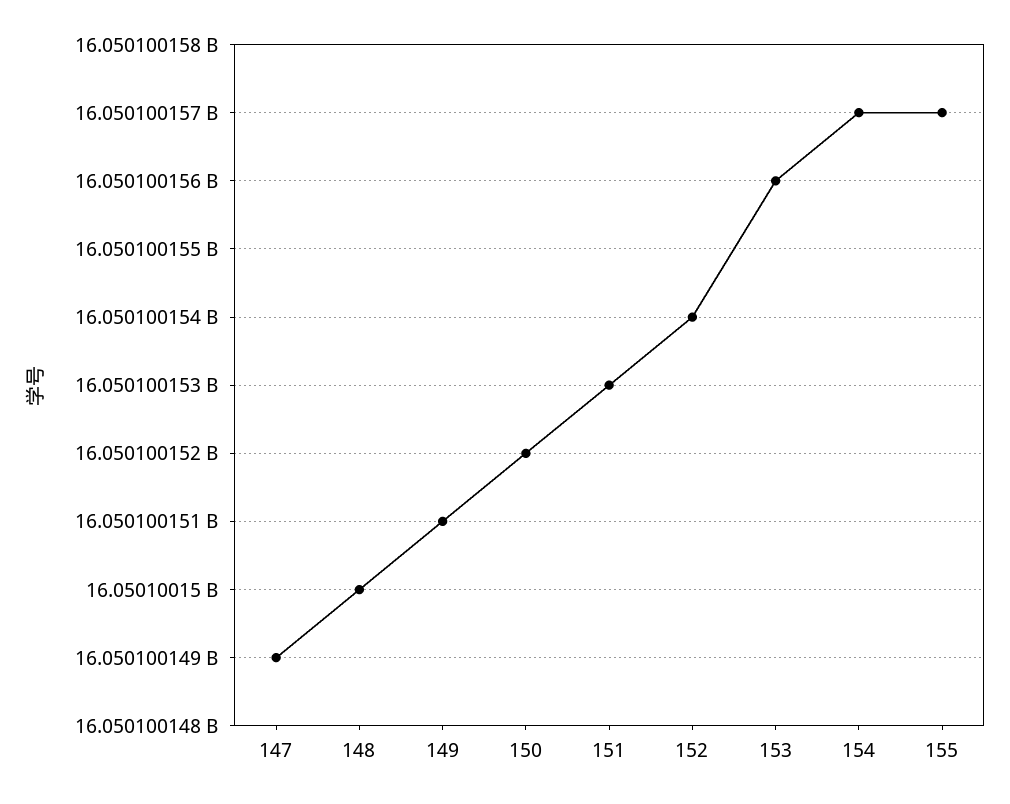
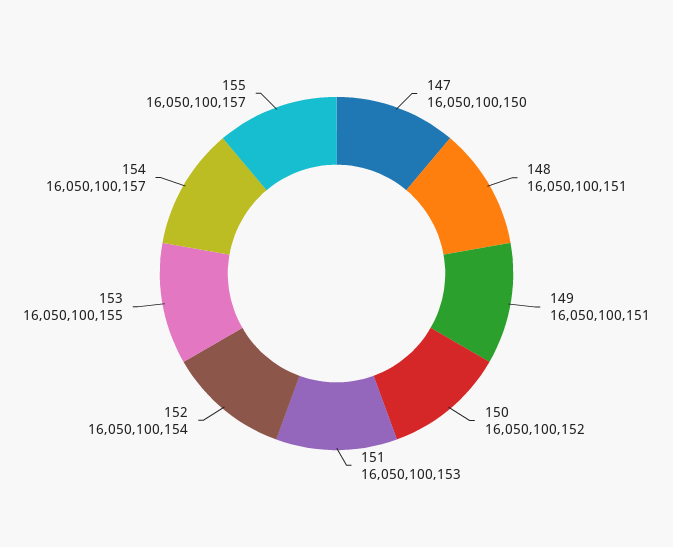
147: 16050100149 -> 16050100150
148: 16050100150 -> 16050100151
153: 16050100156 -> 16050100155

